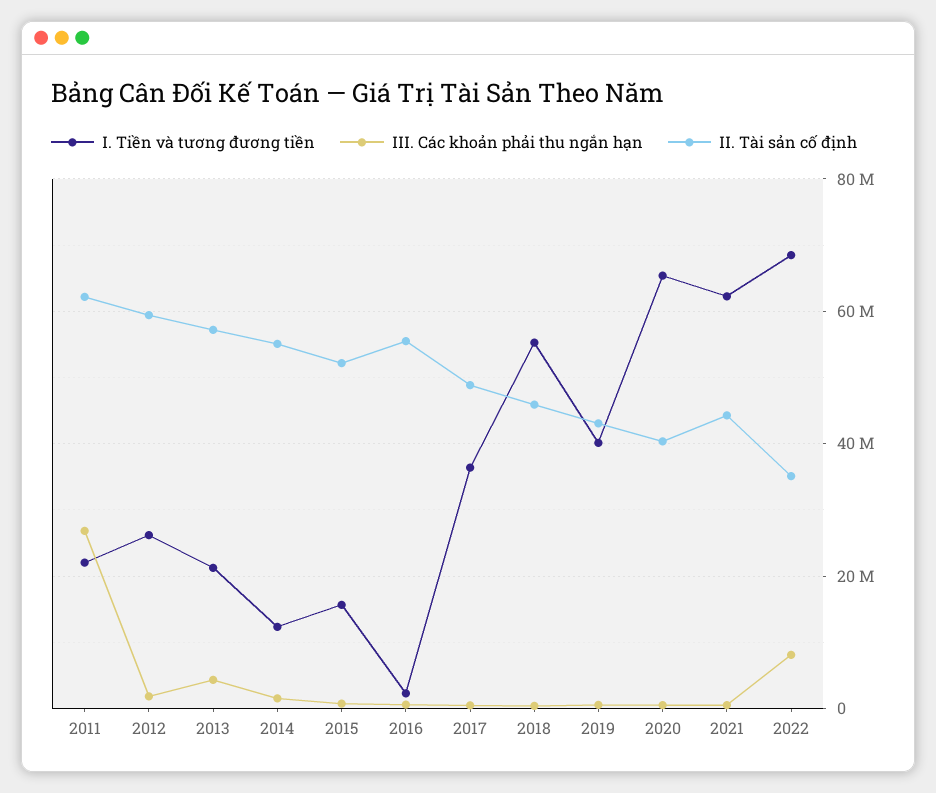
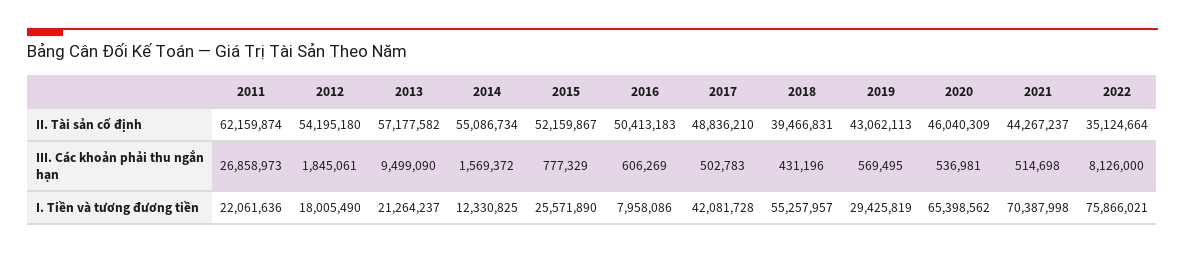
I. Tiền và tương đương tiền, 2012: 26000000 -> 18005490
II. Tài sản cố định, 2012: 60000000 -> 54195180
III. Các khoản phải thu ngắn hạn, 2013: 4000000 -> 9499090
I. Tiền và tương đương tiền, 2015: 16000000 -> 25571890
I. Tiền và tương đương tiền, 2016: 2000000 -> 7958086
II. Tài sản cố định, 2016: 56000000 -> 50413183
I. Tiền và tương đương tiền, 2017: 36000000 -> 42081728
II. Tài sản cố định, 2018: 46000000 -> 39466831
I. Tiền và tương đương tiền, 2019: 40000000 -> 29425819
II. Tài sản cố định, 2020: 40000000 -> 46040309
I. Tiền và tương đương tiền, 2021: 62000000 -> 70387998
I. Tiền và tương đương tiền, 2022: 68000000 -> 75866021

